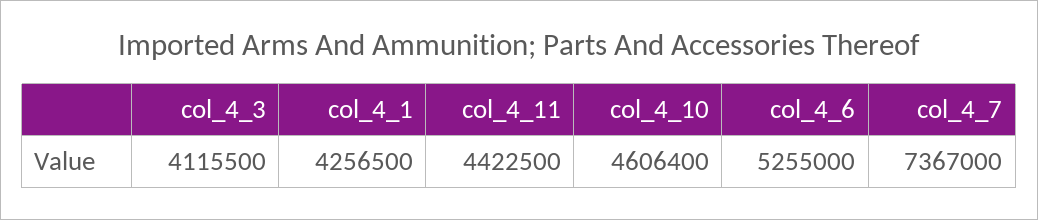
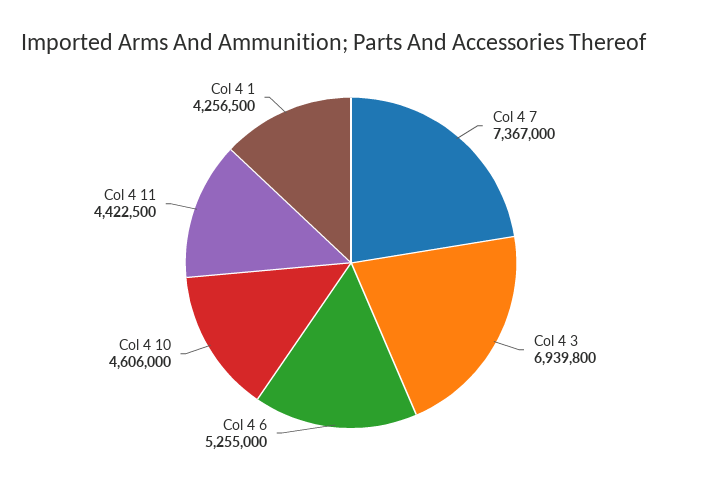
col_4_3: 4115500 -> 6939800
col_4_10: 4606400 -> 4606000

